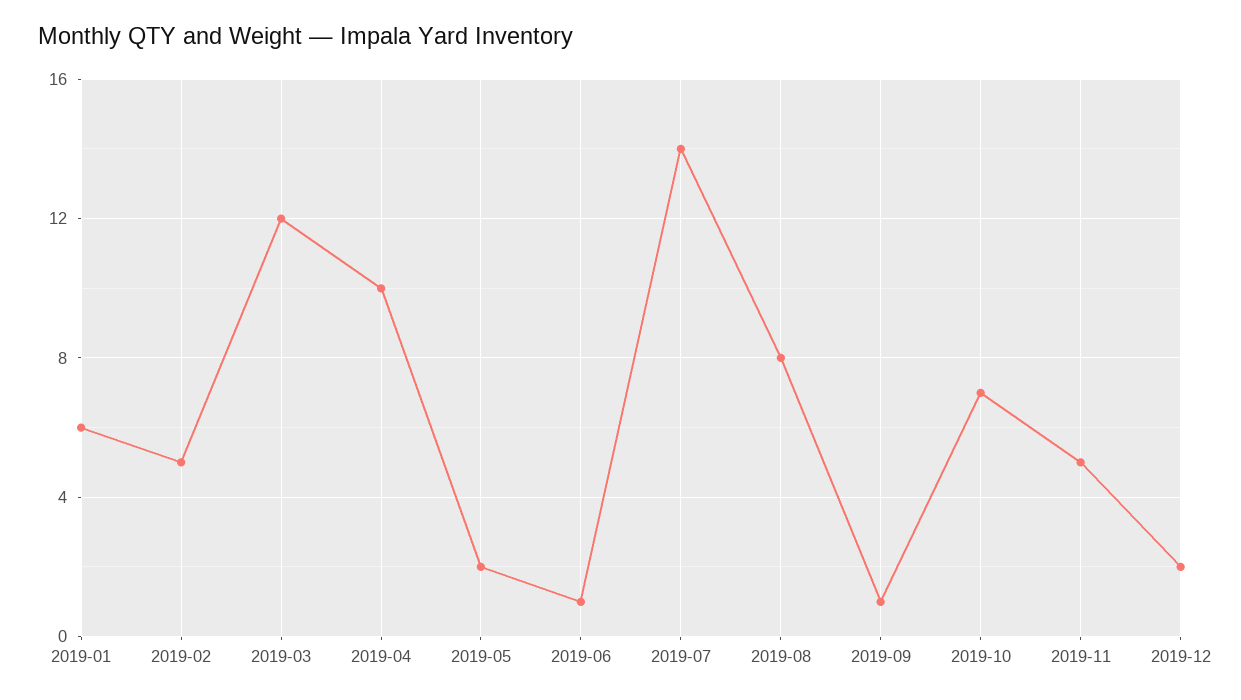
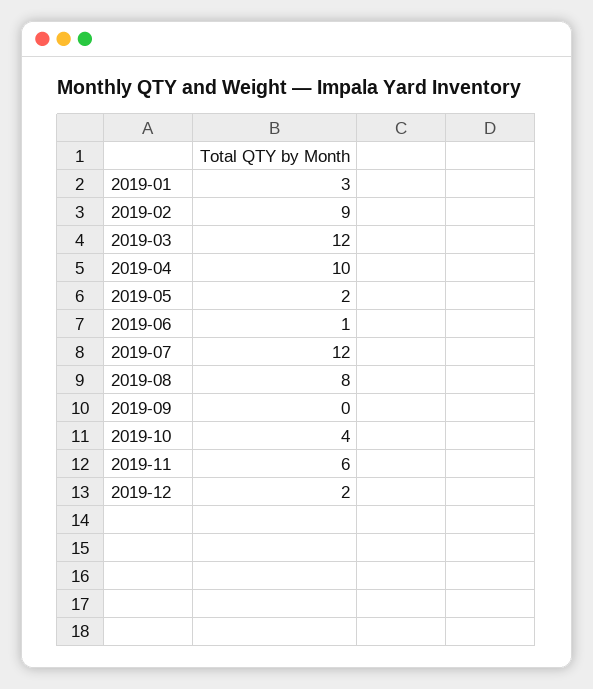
2019-01: 6 -> 3
2019-02: 5 -> 9
2019-07: 14 -> 12
2019-09: 1 -> 0
2019-10: 7 -> 4
2019-11: 5 -> 6

